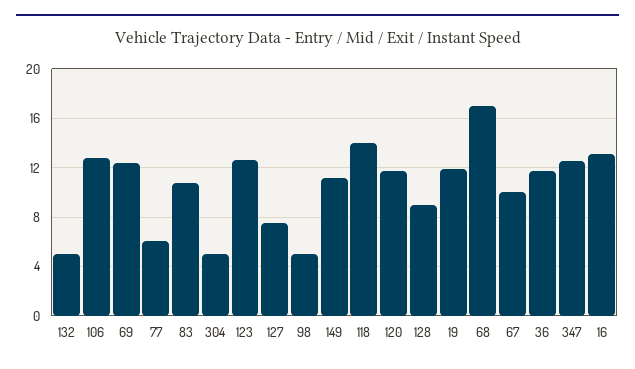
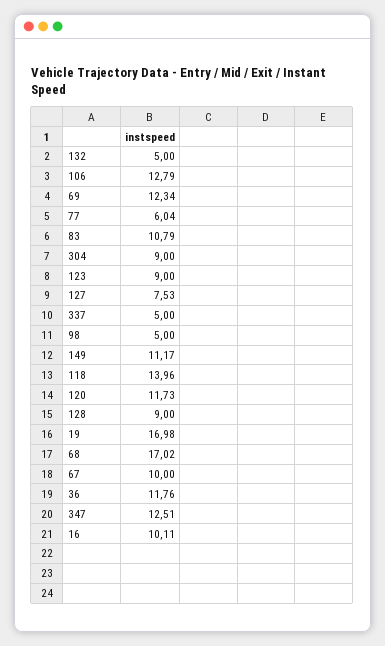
304: 5 -> 9
123: 12.5 -> 9
19: 12 -> 16.98
16: 13 -> 10.11
337: none -> 5

